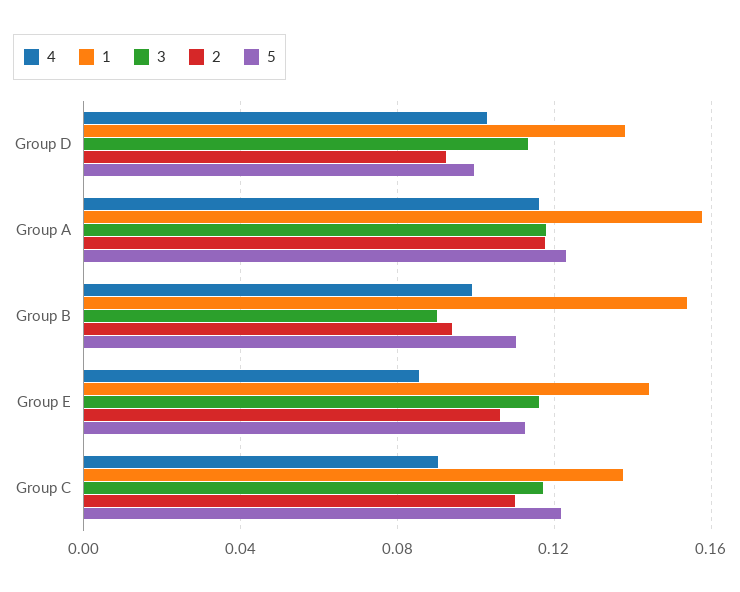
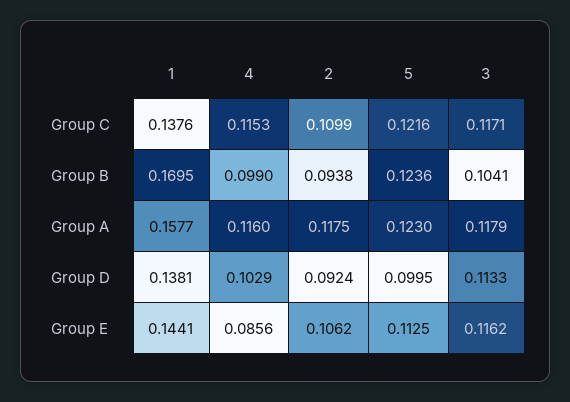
1, Group B: 0.155 -> 0.1695
3, Group B: 0.09 -> 0.1041
5, Group B: 0.11 -> 0.1236
4, Group C: 0.09 -> 0.1153

